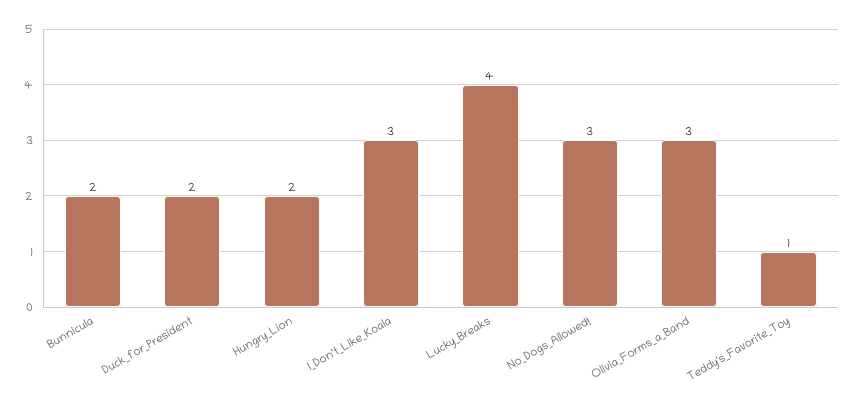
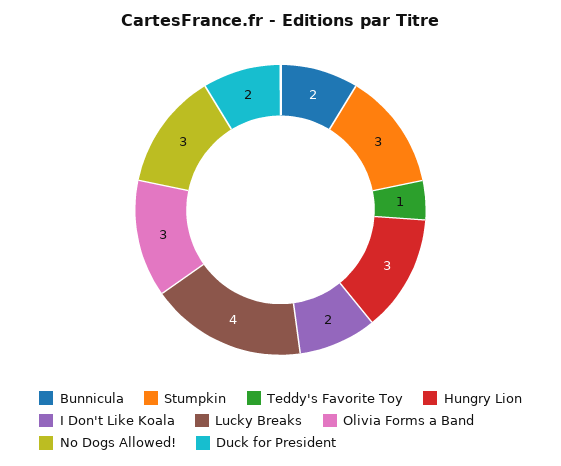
Hungry_Lion: 2 -> 3
I_Don't_Like_Koala: 3 -> 2
Stumpkin: none -> 3

